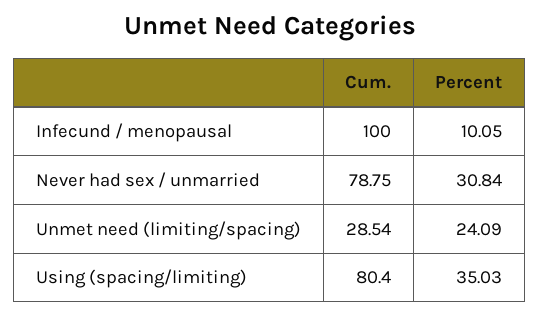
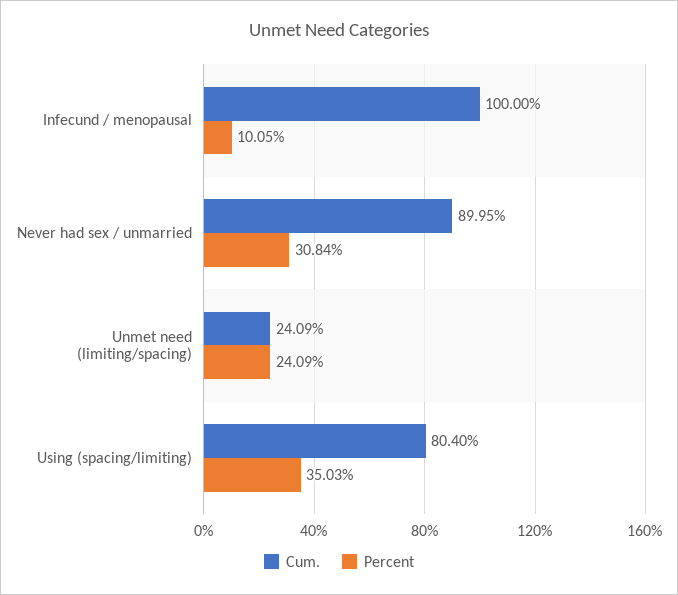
Cum., Never had sex / unmarried: 78.75 -> 89.95
Cum., Unmet need (limiting/spacing): 28.54 -> 24.09

